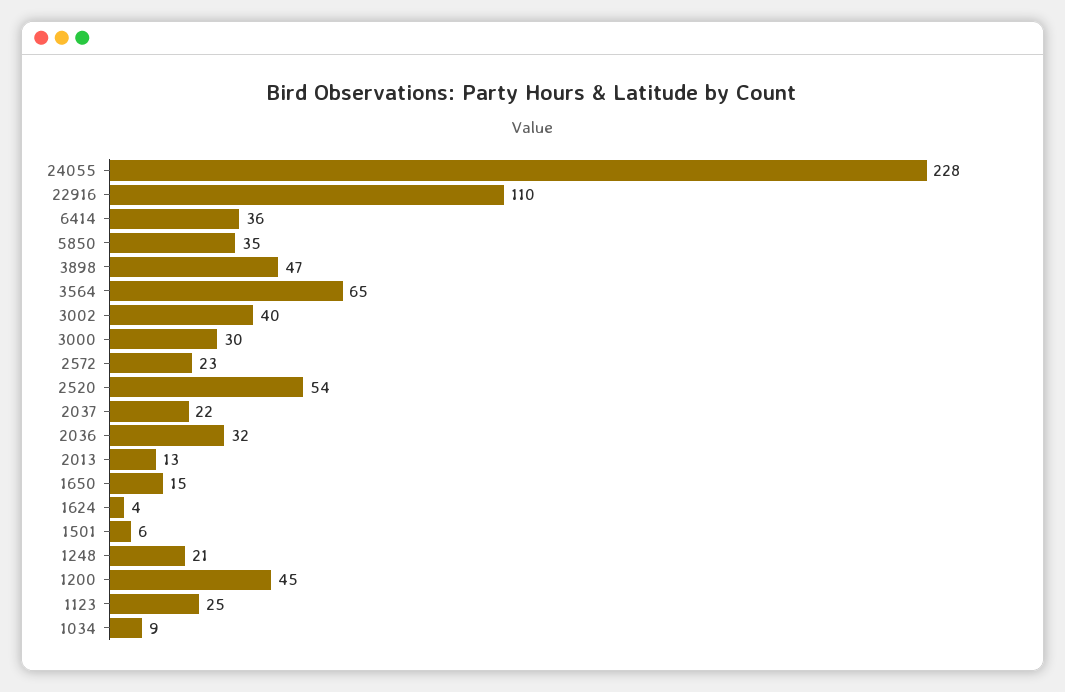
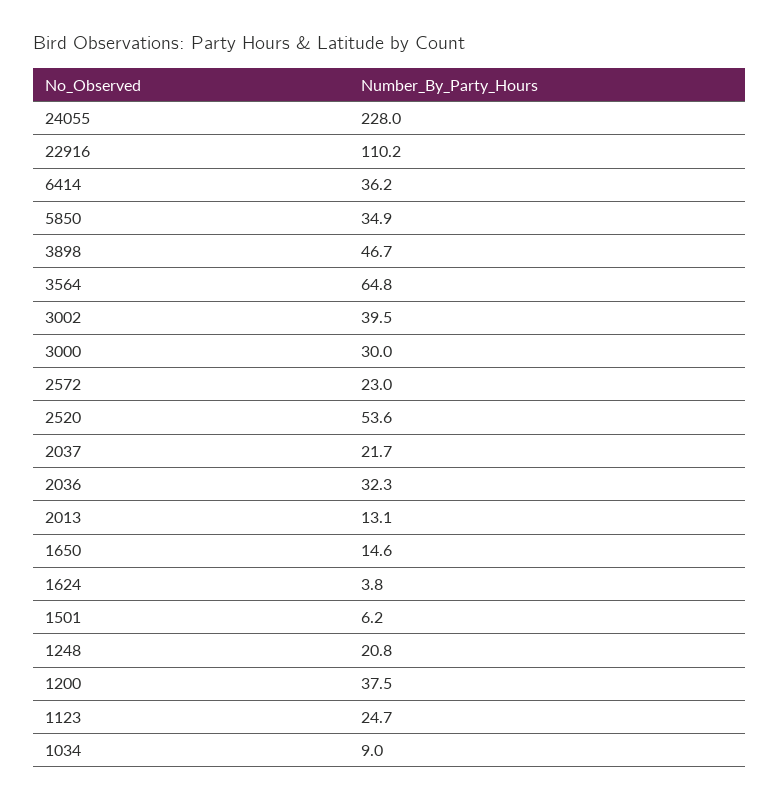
1200: 45 -> 37.5

